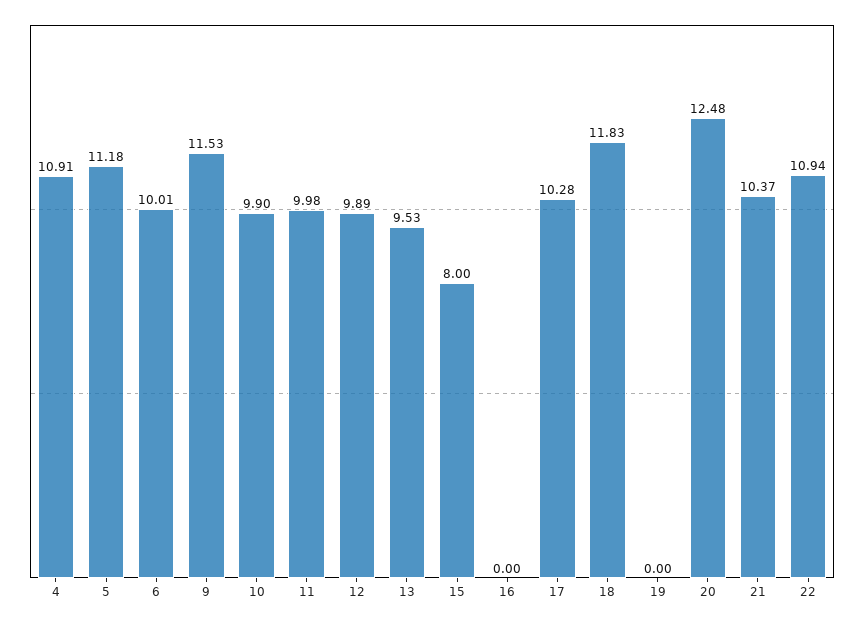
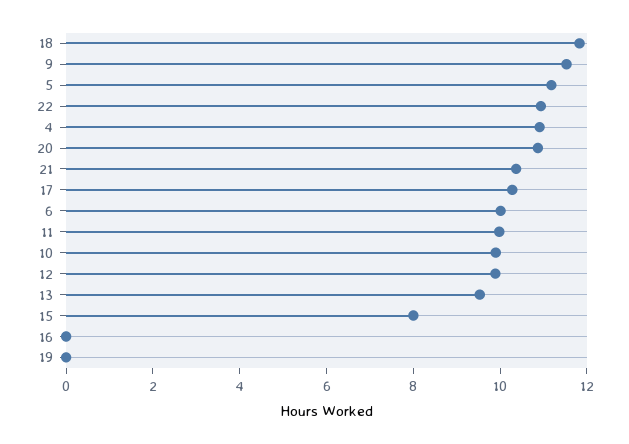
20: 12.48 -> 11

